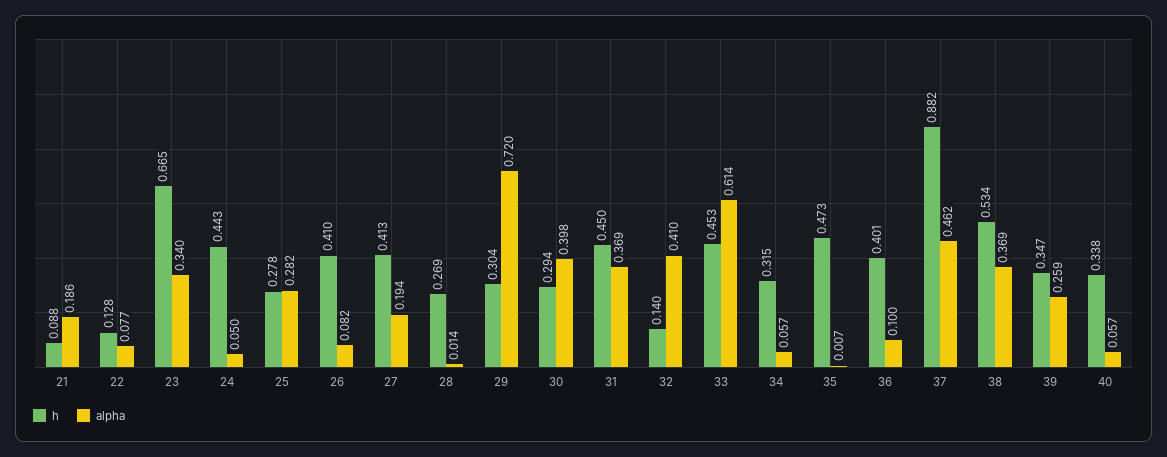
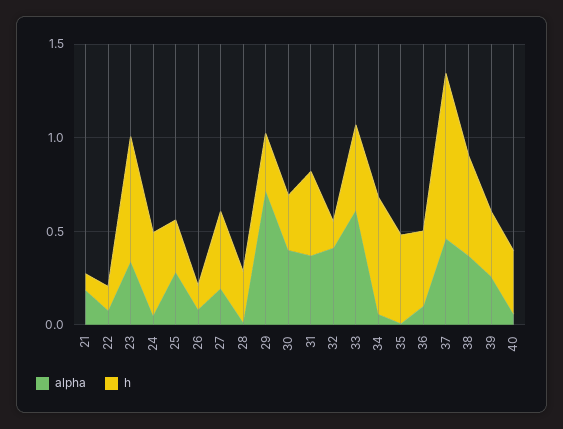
h, 26: 0.41 -> 0.1
h, 34: 0.315 -> 0.6

